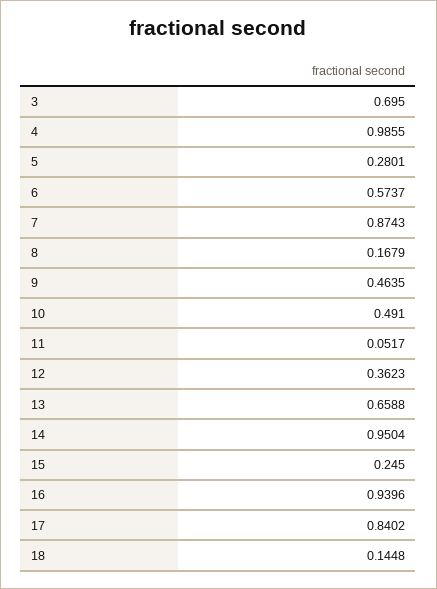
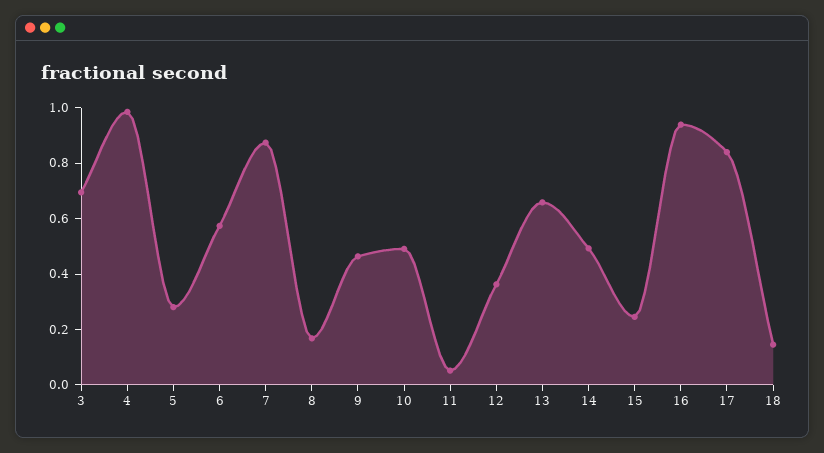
14: 0.9504 -> 0.5

